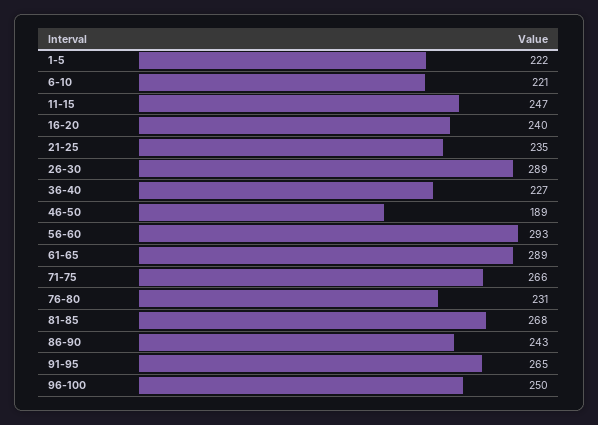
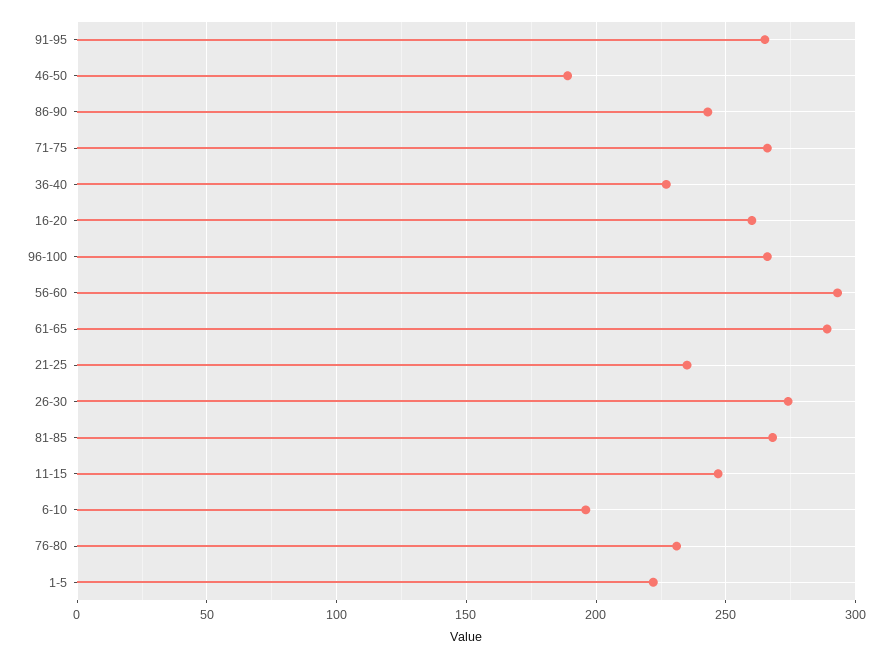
6-10: 221 -> 195
16-20: 240 -> 260
26-30: 289 -> 275
96-100: 250 -> 265

